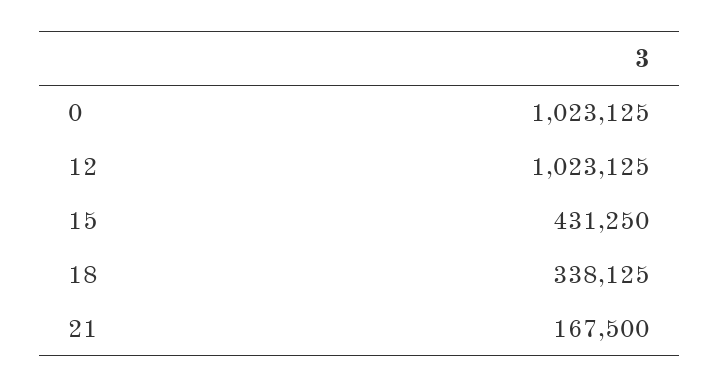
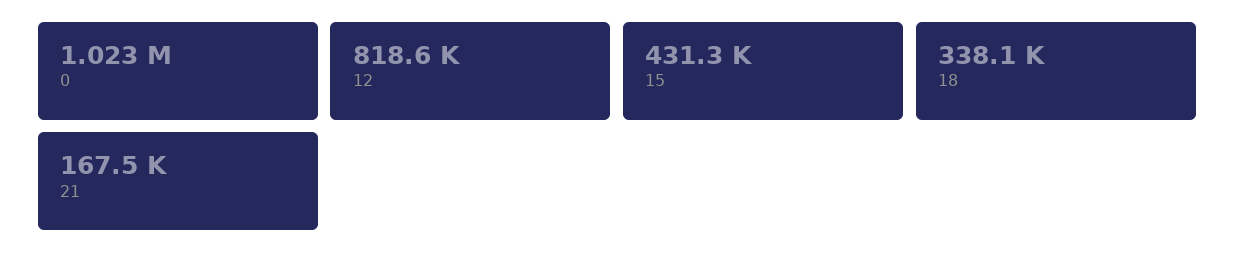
12: 1023125 -> 818600

